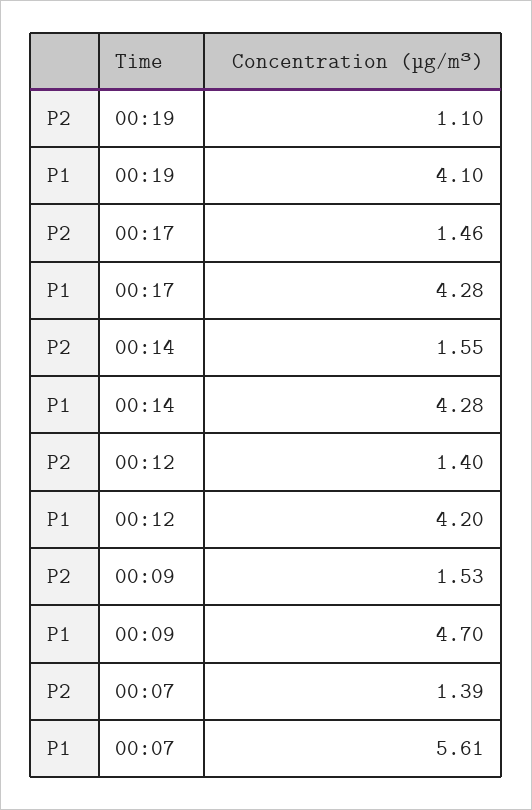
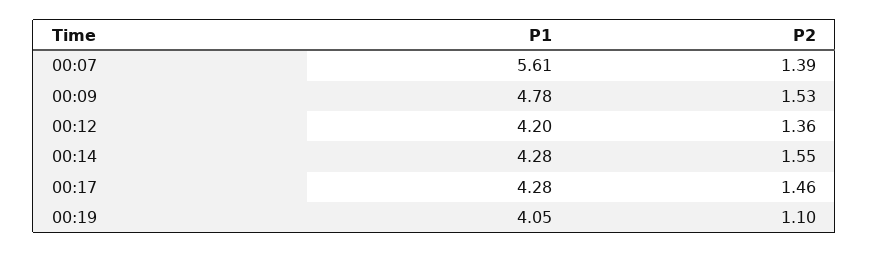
P1, 00:19: 4.1 -> 4.05
P2, 00:12: 1.4 -> 1.36
P1, 00:09: 4.7 -> 4.78

